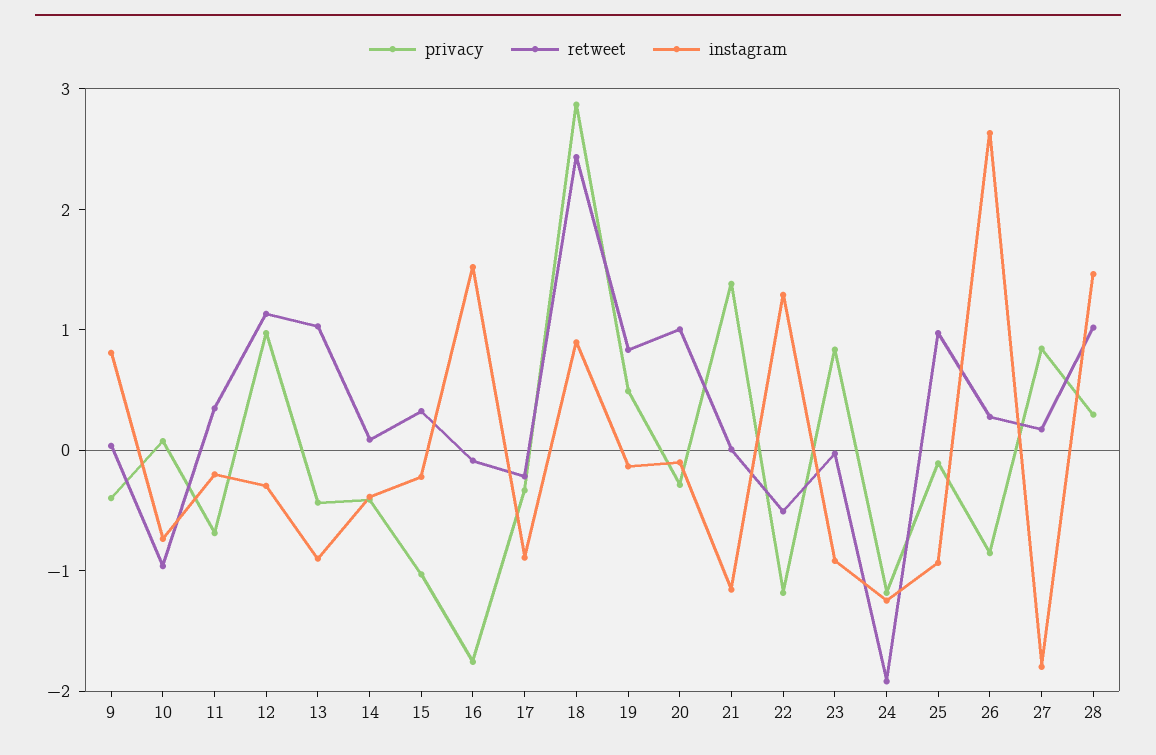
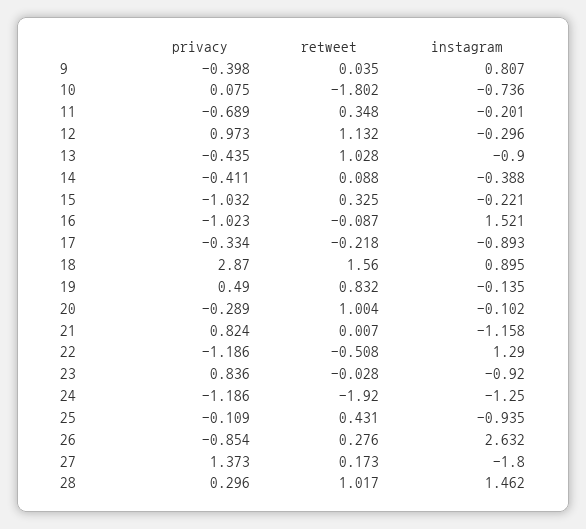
retweet, 10: -1 -> -1.802
privacy, 16: -1.8 -> -1.023
retweet, 18: 2.4 -> 1.56
privacy, 21: 1.4 -> 0.824
retweet, 25: 1 -> 0.431
privacy, 27: 0.8 -> 1.373

